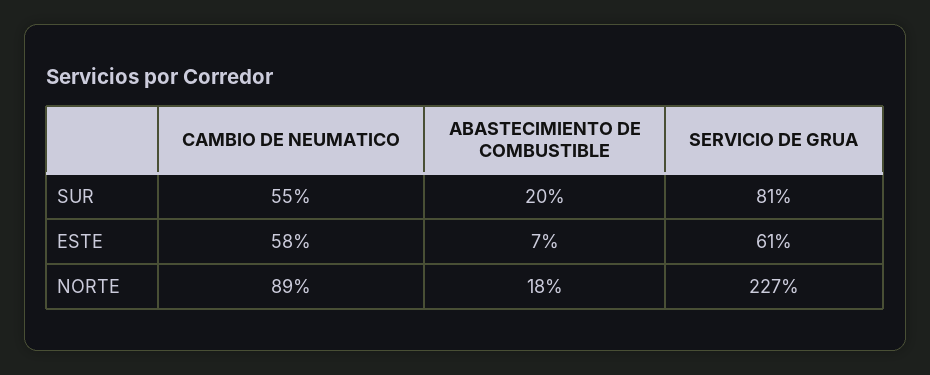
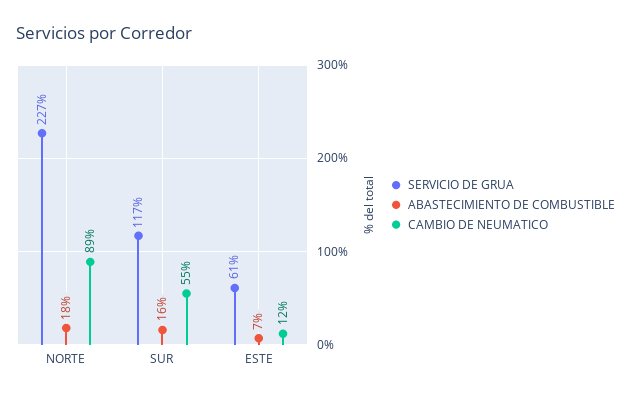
ABASTECIMIENTO DE COMBUSTIBLE, SUR: 20 -> 16
SERVICIO DE GRUA, SUR: 81 -> 117
CAMBIO DE NEUMATICO, ESTE: 58 -> 12

